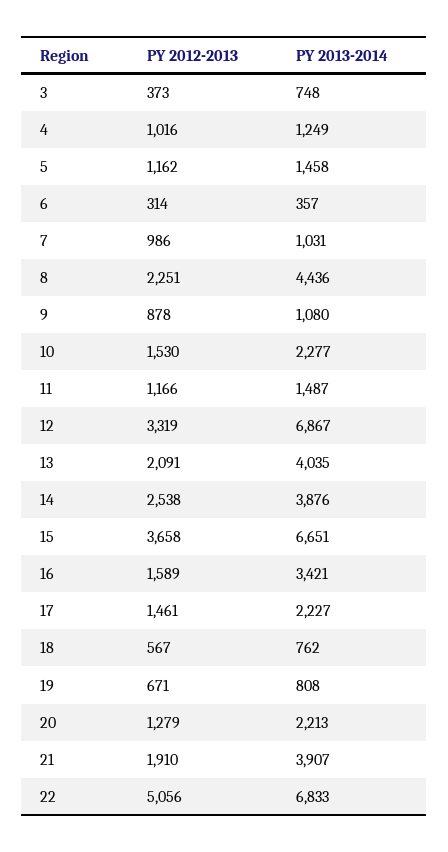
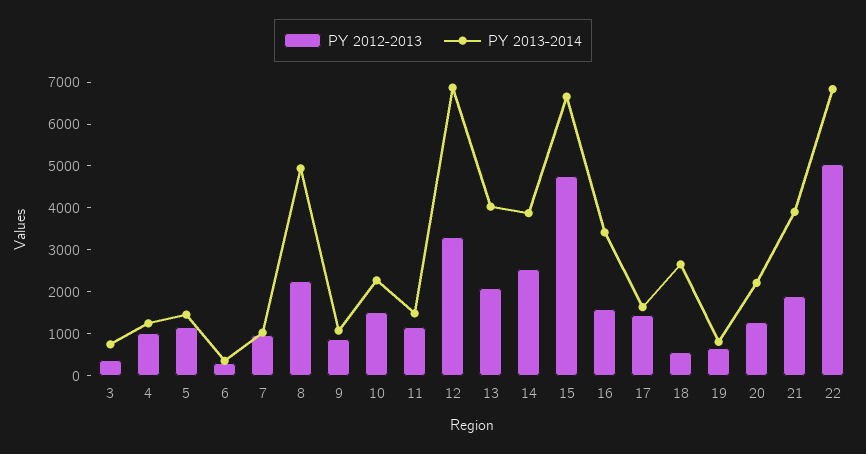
PY 2013-2014, 8: 4436 -> 5000
PY 2012-2013, 15: 3658 -> 4800
PY 2013-2014, 17: 2227 -> 1600
PY 2013-2014, 18: 762 -> 2600

